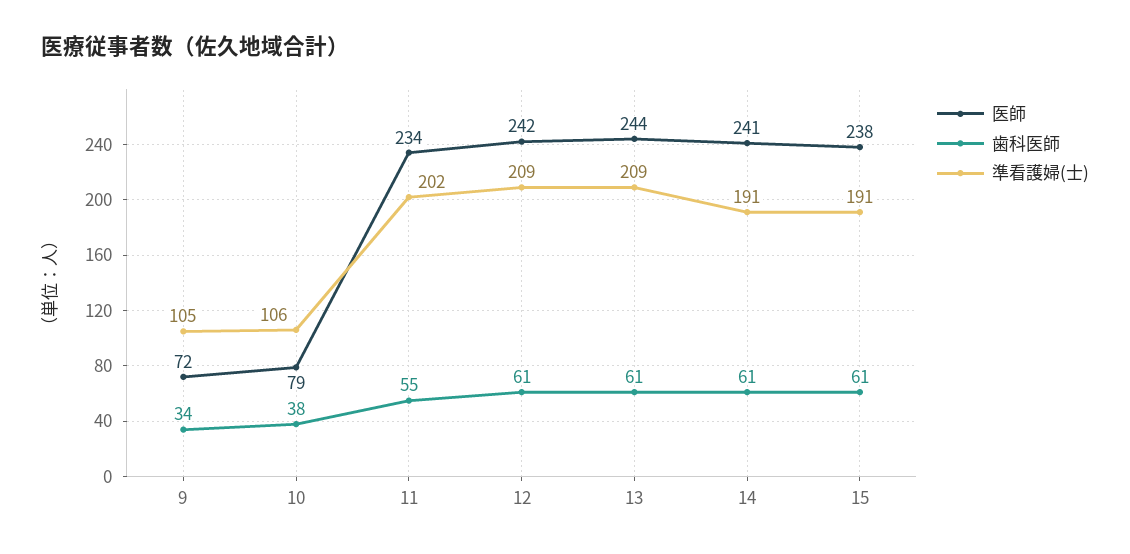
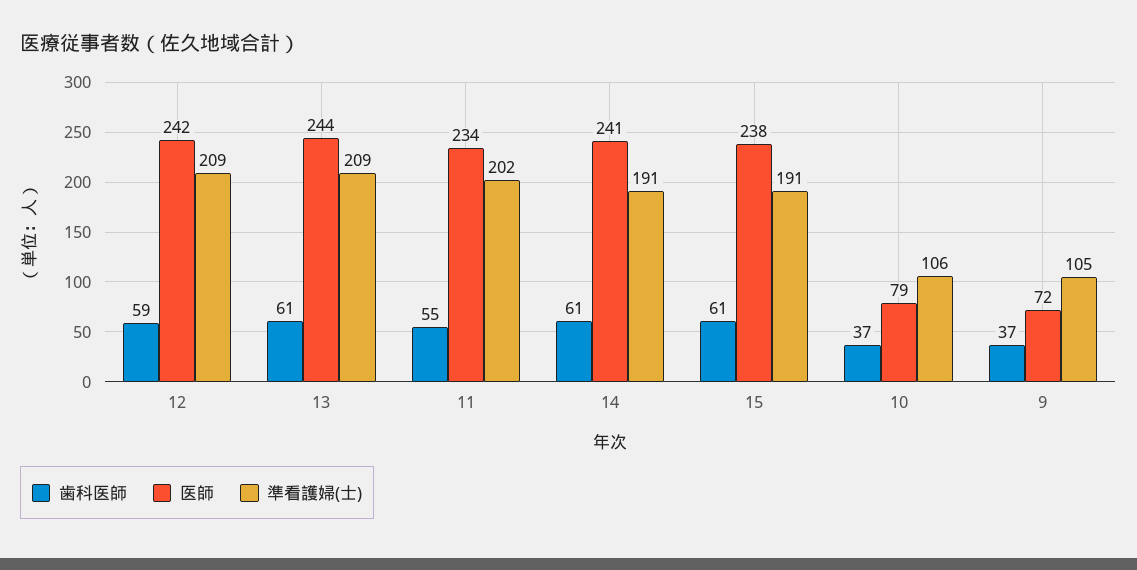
歯科医師, 9: 34 -> 37
歯科医師, 10: 38 -> 37
歯科医師, 12: 61 -> 59

